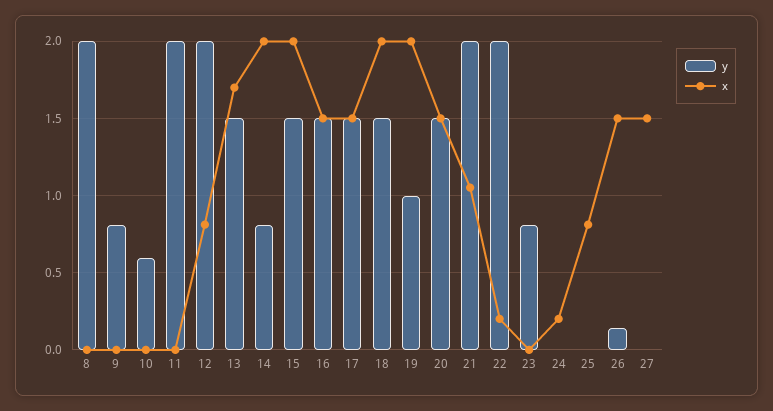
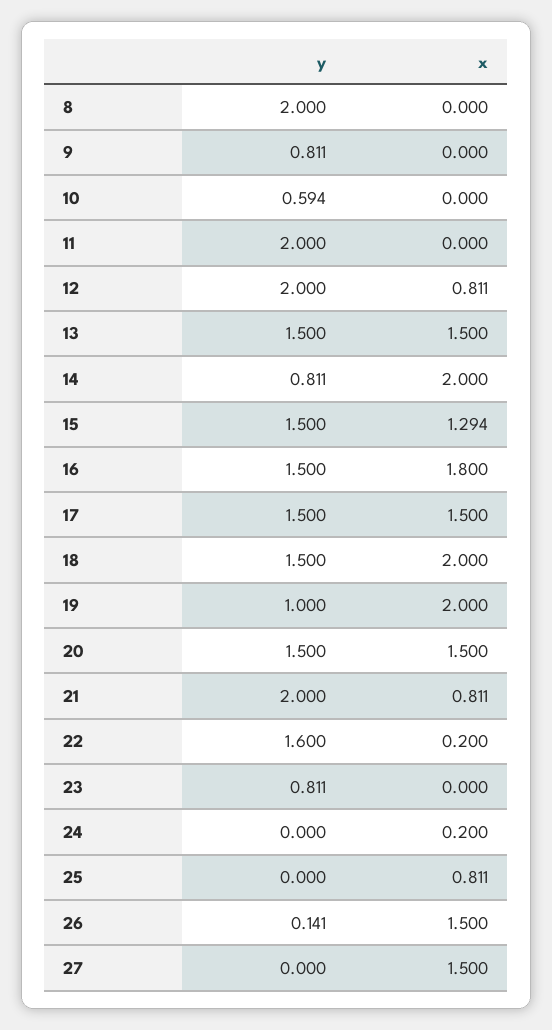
x, 13: 1.7 -> 1.5
x, 15: 2 -> 1.294
x, 16: 1.5 -> 1.8
x, 21: 1.05 -> 0.811
y, 22: 2 -> 1.6

